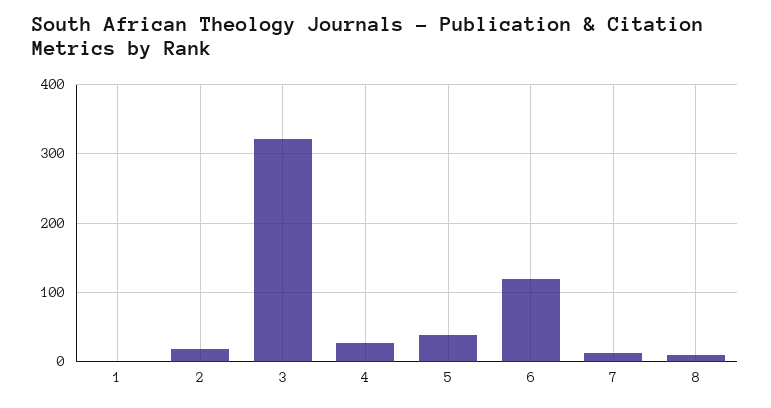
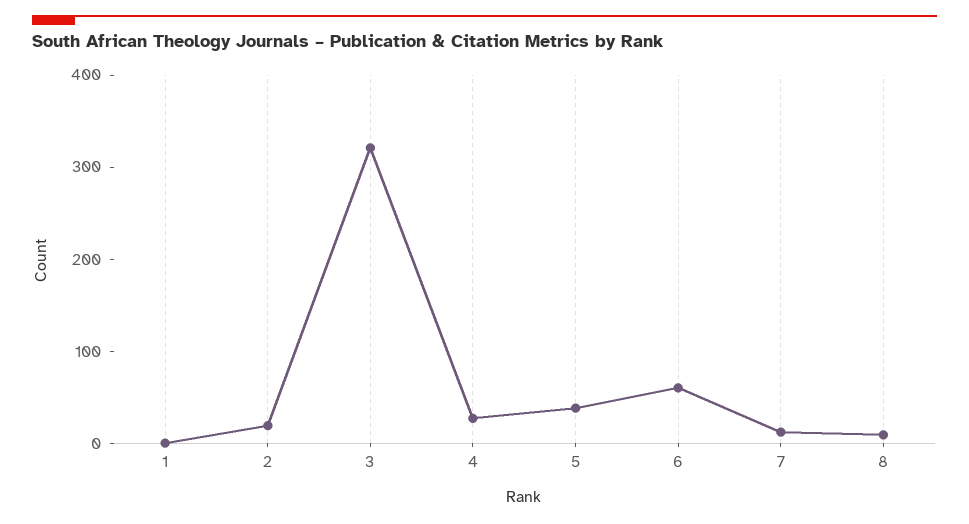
6: 120 -> 60

